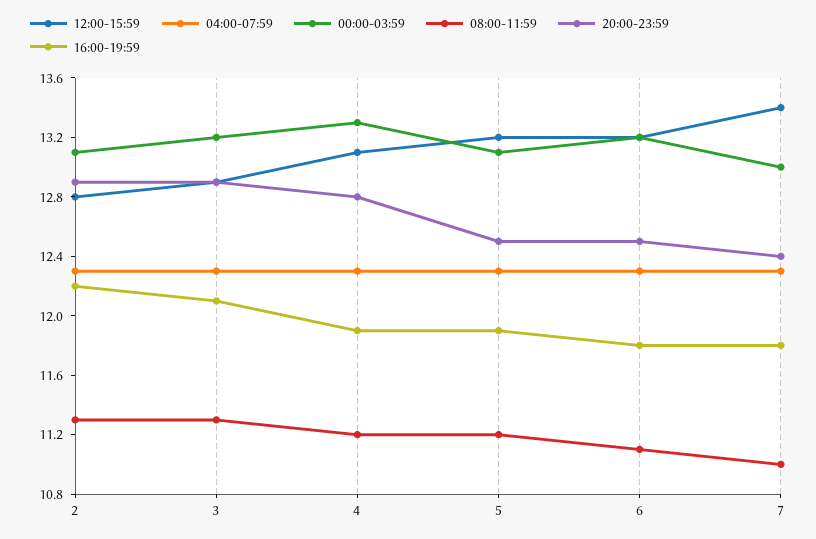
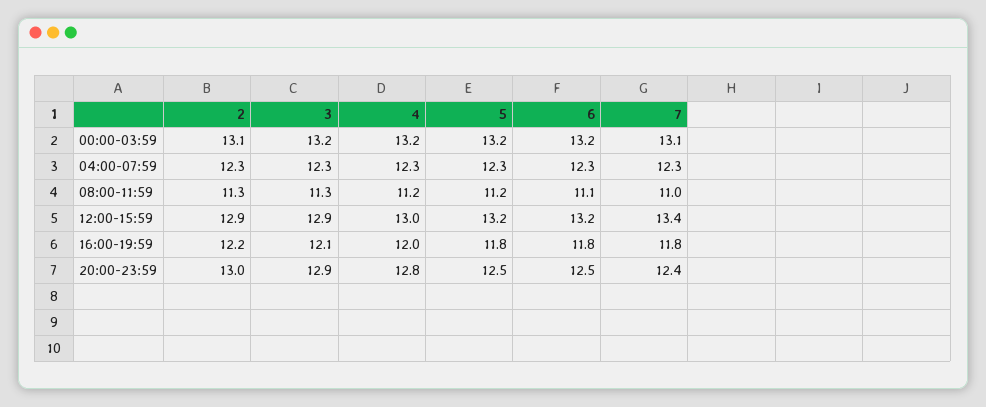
12:00-15:59, 2: 12.8 -> 12.9
20:00-23:59, 2: 12.9 -> 13
12:00-15:59, 4: 13.1 -> 13
00:00-03:59, 4: 13.3 -> 13.2
16:00-19:59, 4: 11.9 -> 12
00:00-03:59, 5: 13.1 -> 13.2
16:00-19:59, 5: 11.9 -> 11.8
00:00-03:59, 7: 13 -> 13.1

